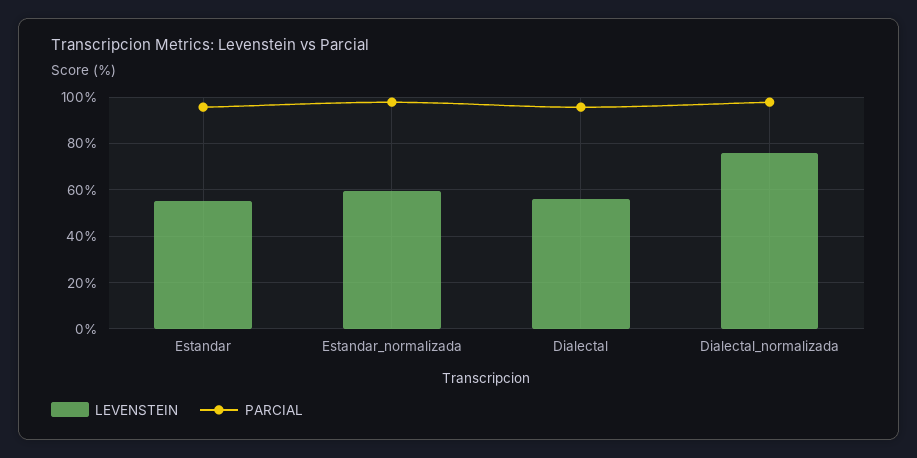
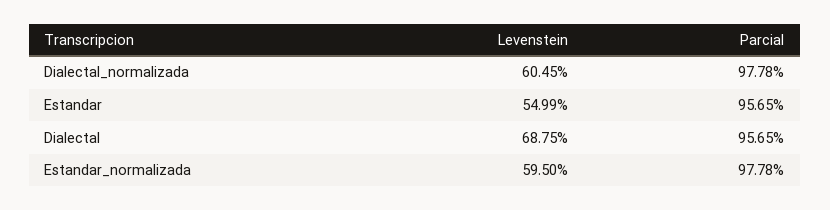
LEVENSTEIN, Dialectal: 55 -> 68.75
LEVENSTEIN, Dialectal_normalizada: 75 -> 60.45

